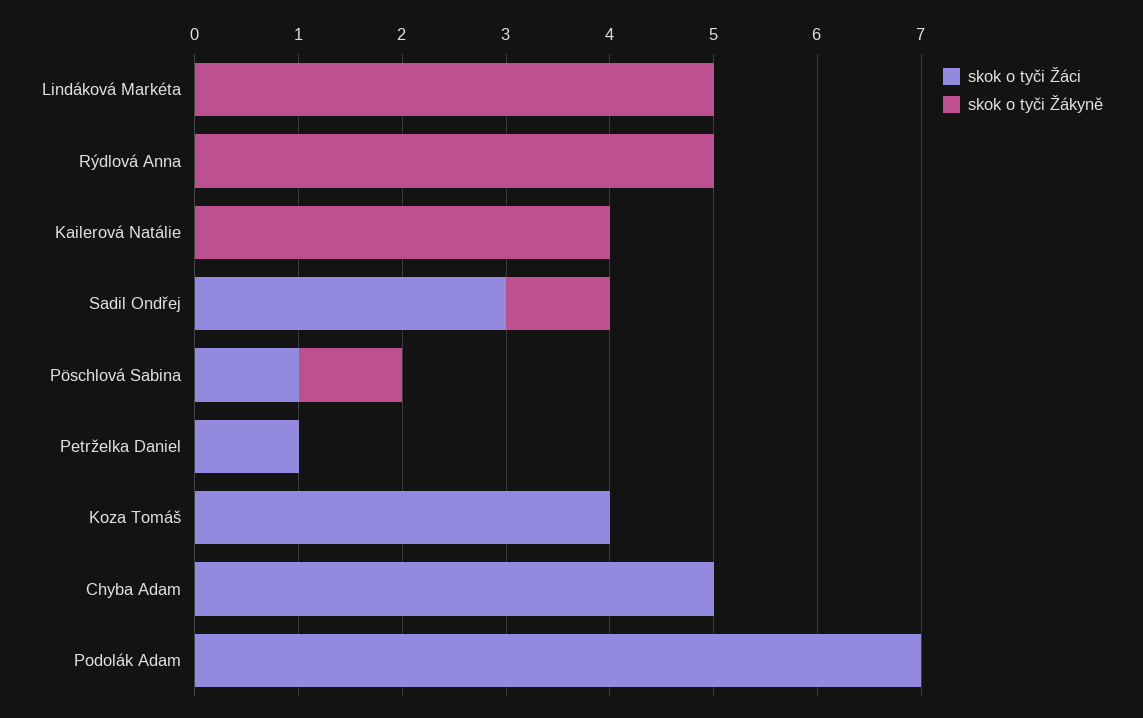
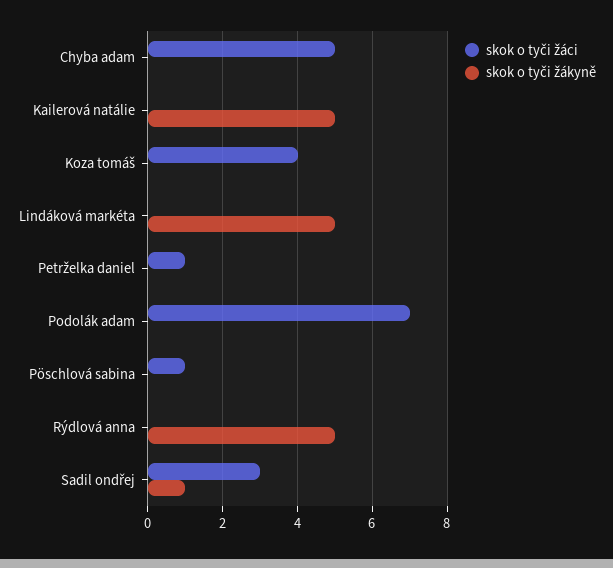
skok o tyči Žákyně, Kailerová Natálie: 4 -> 5
skok o tyči Žákyně, Pöschlová Sabina: 1 -> 0

